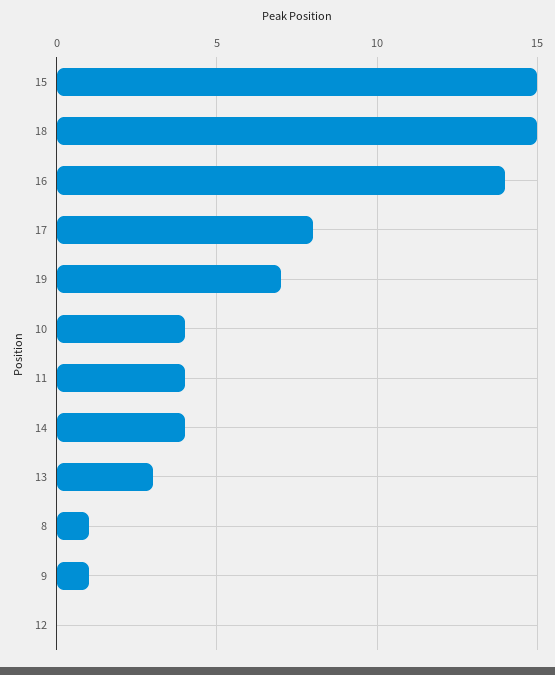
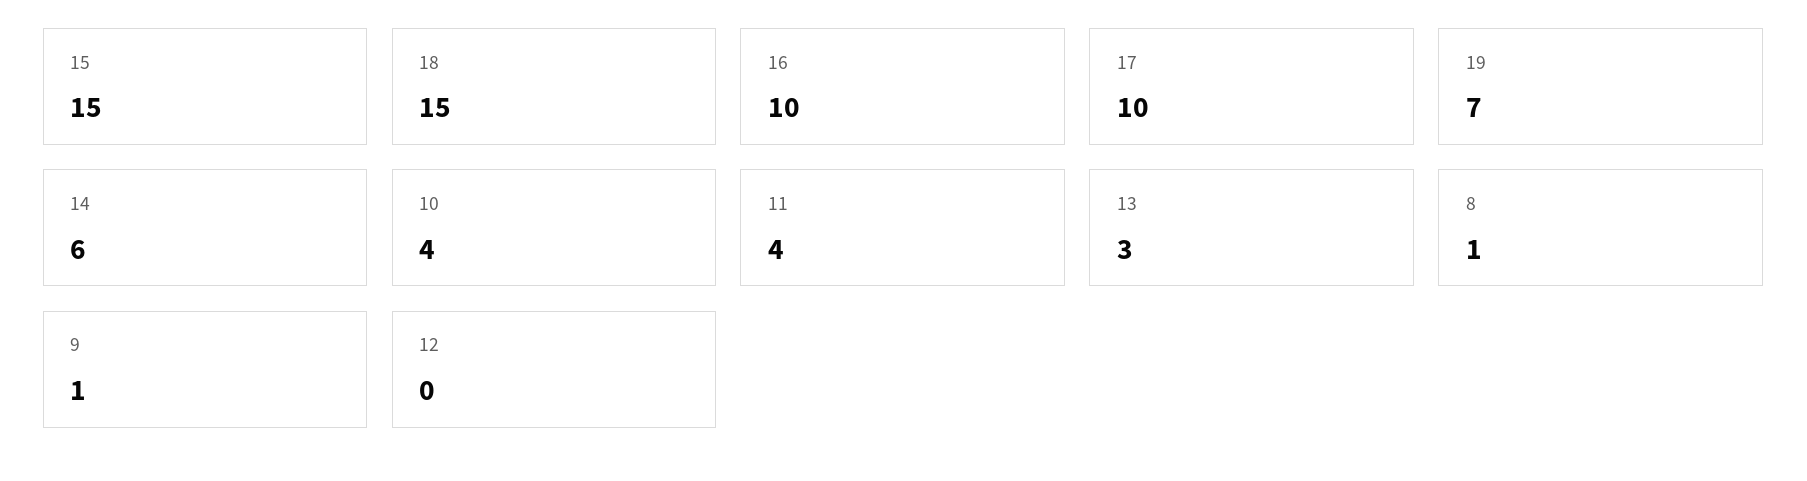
16: 14 -> 10
17: 8 -> 10
14: 4 -> 6

